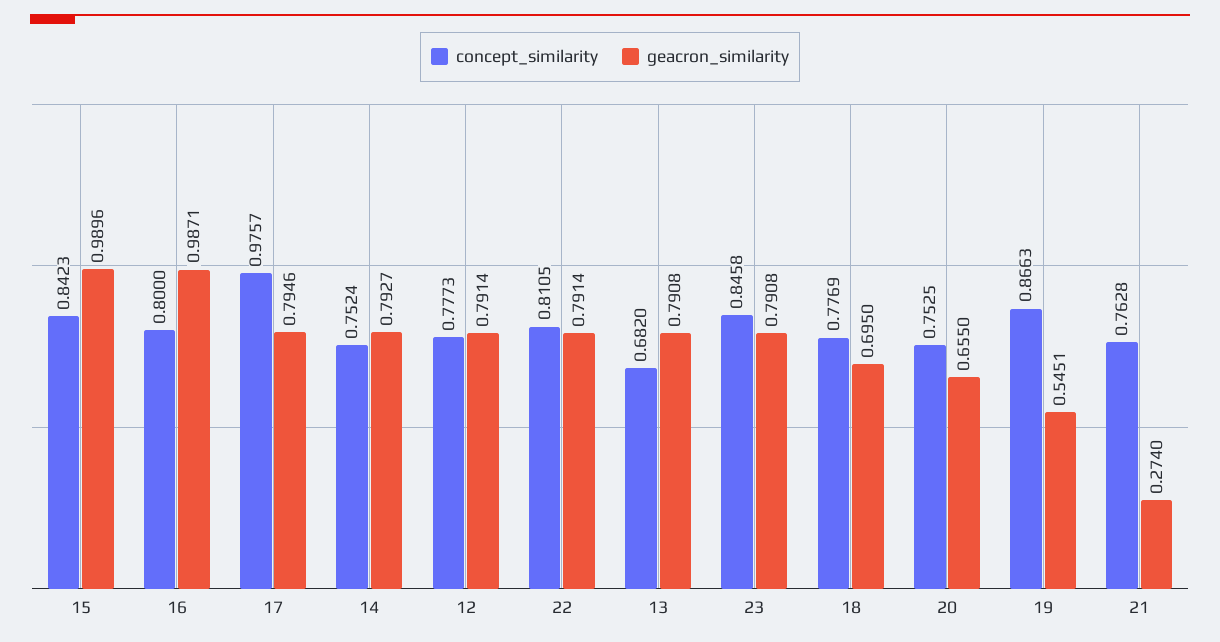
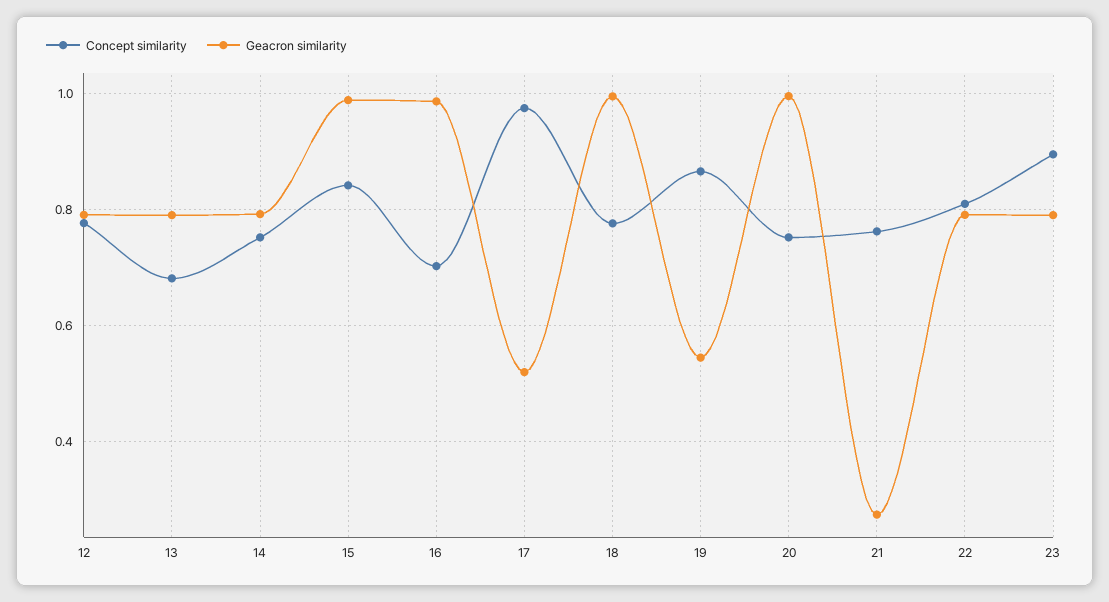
concept_similarity, 16: 0.8 -> 0.7
geacron_similarity, 17: 0.7946 -> 0.52
concept_similarity, 23: 0.8458 -> 0.9
geacron_similarity, 18: 0.695 -> 1
geacron_similarity, 20: 0.655 -> 1

